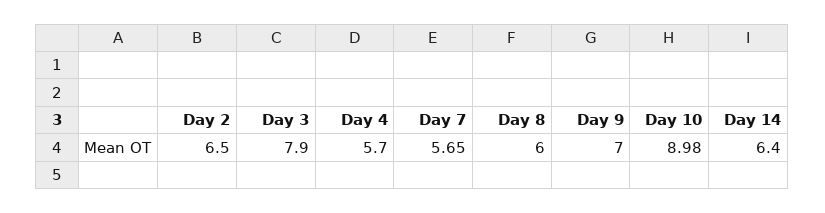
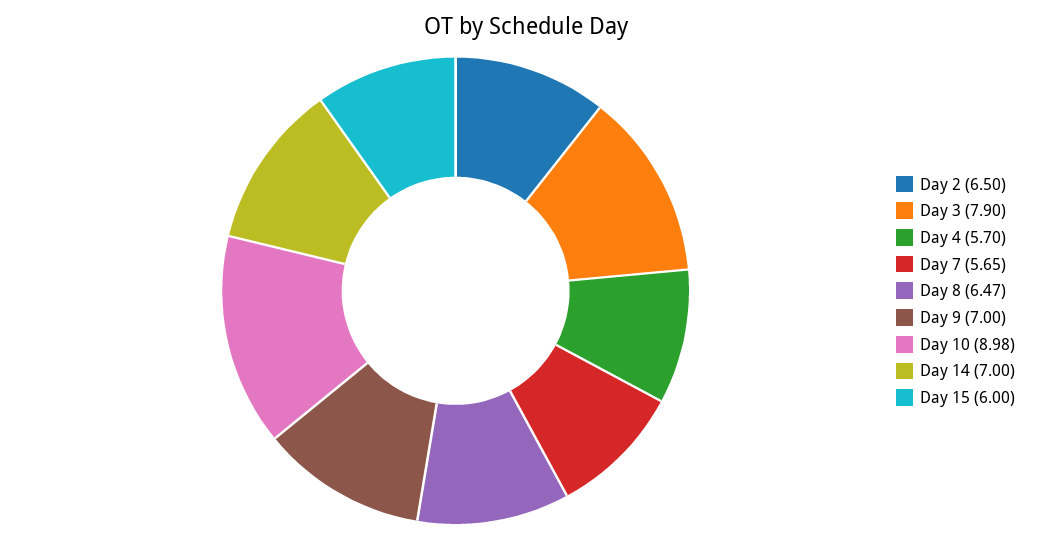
Day 8: 6 -> 6.47
Day 14: 6.4 -> 7
Day 15: none -> 6

